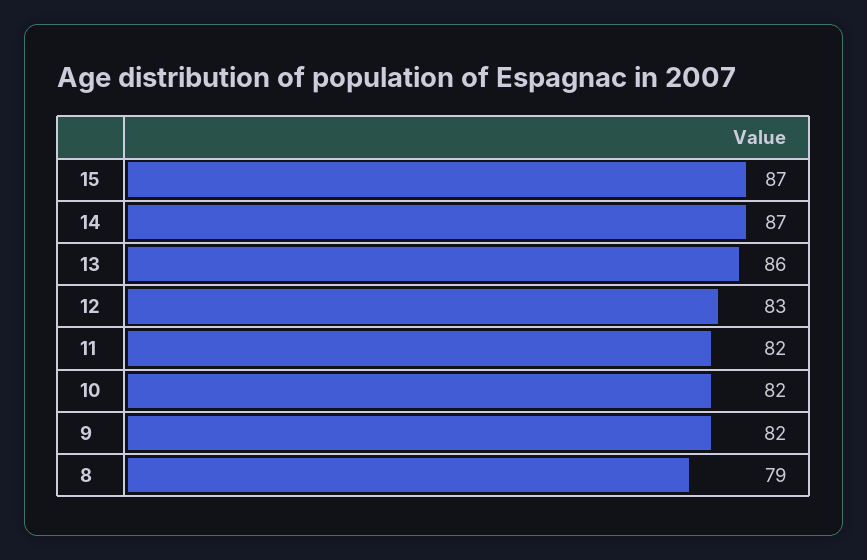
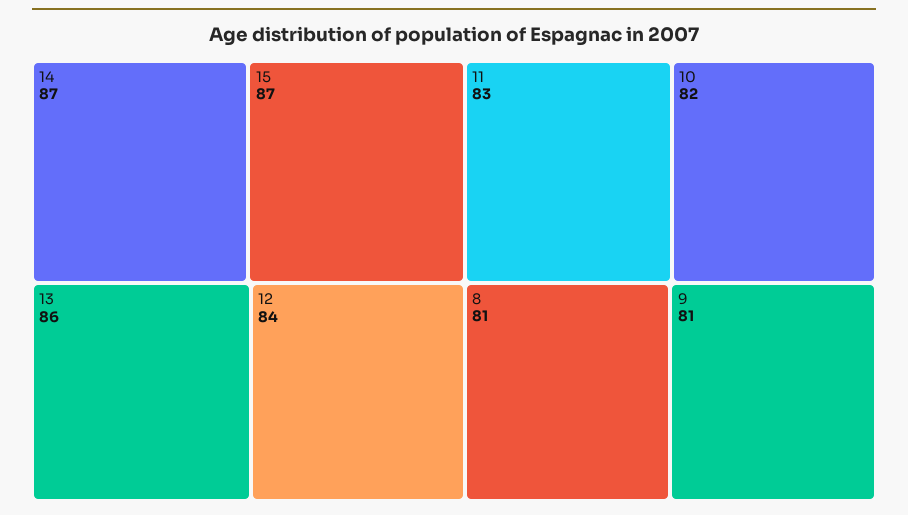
12: 83 -> 84
11: 82 -> 83
9: 82 -> 81
8: 79 -> 81

